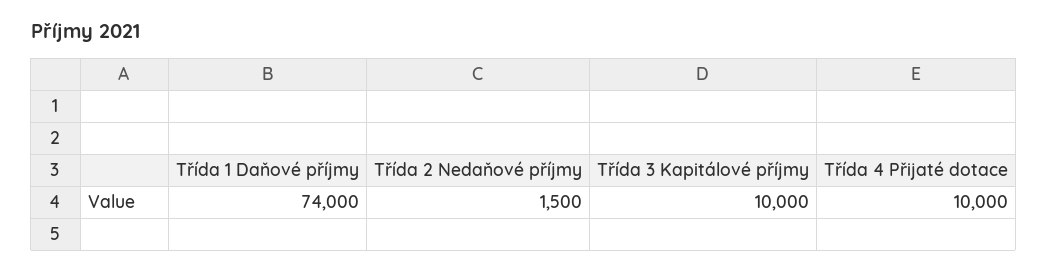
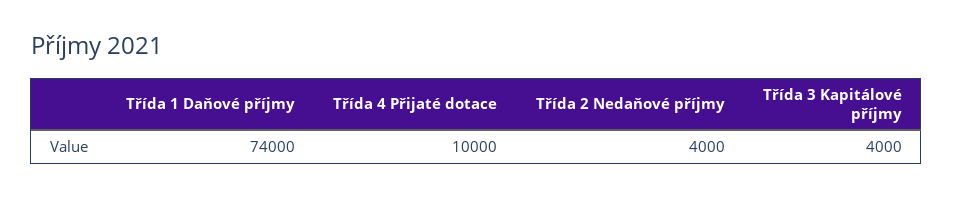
Třída 2 Nedaňové příjmy: 1500 -> 4000
Třída 3 Kapitálové příjmy: 10000 -> 4000

